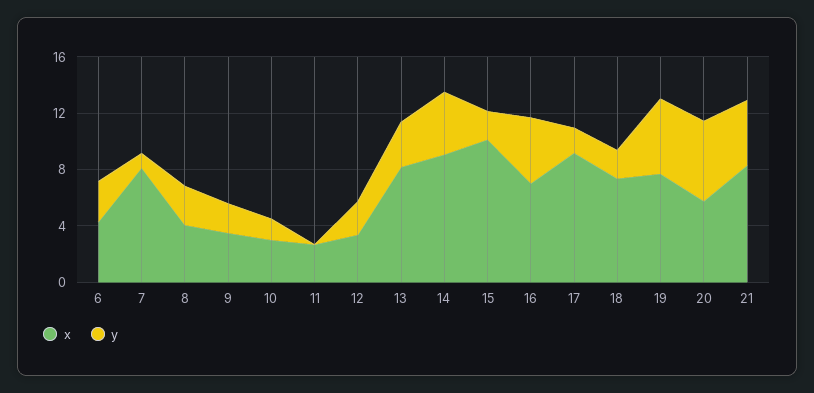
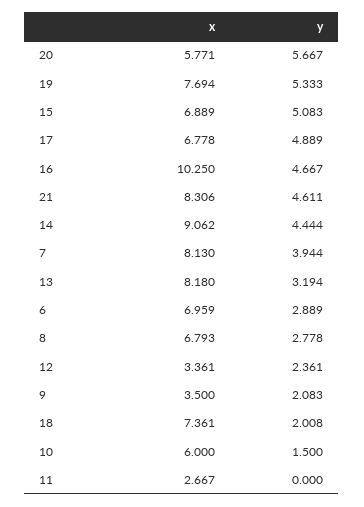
x, 6: 4 -> 6.959
y, 7: 1 -> 3.944
x, 8: 4 -> 6.793
x, 10: 3 -> 6
x, 15: 10 -> 6.889
y, 15: 2 -> 5.083
x, 16: 7 -> 10.25
x, 17: 9 -> 6.778
y, 17: 2 -> 4.889

